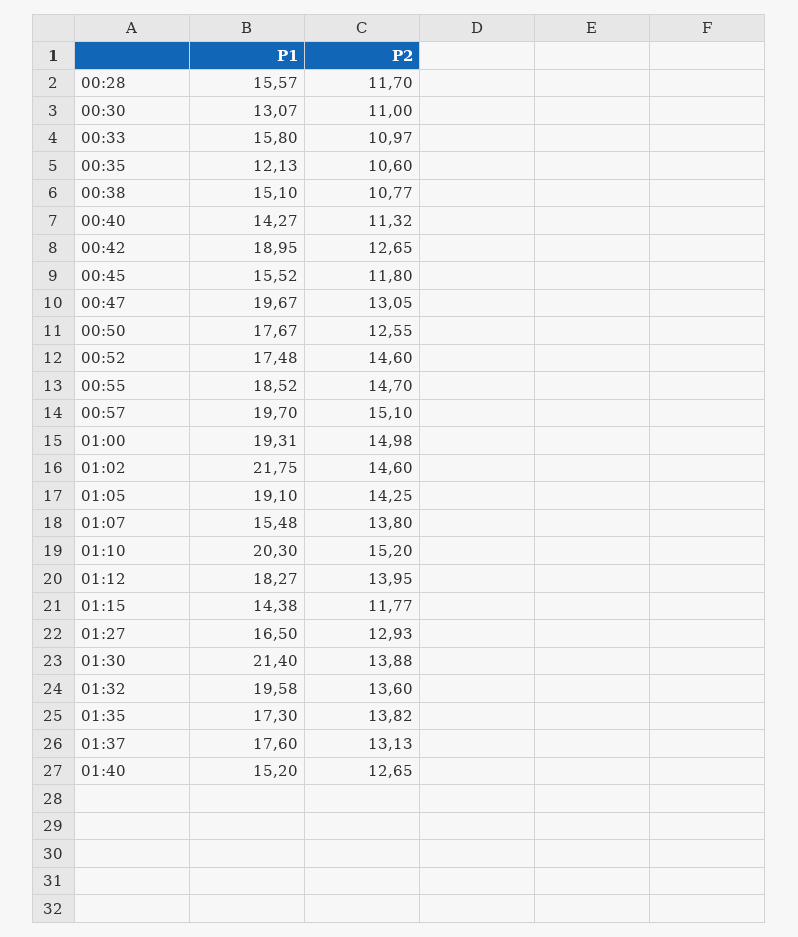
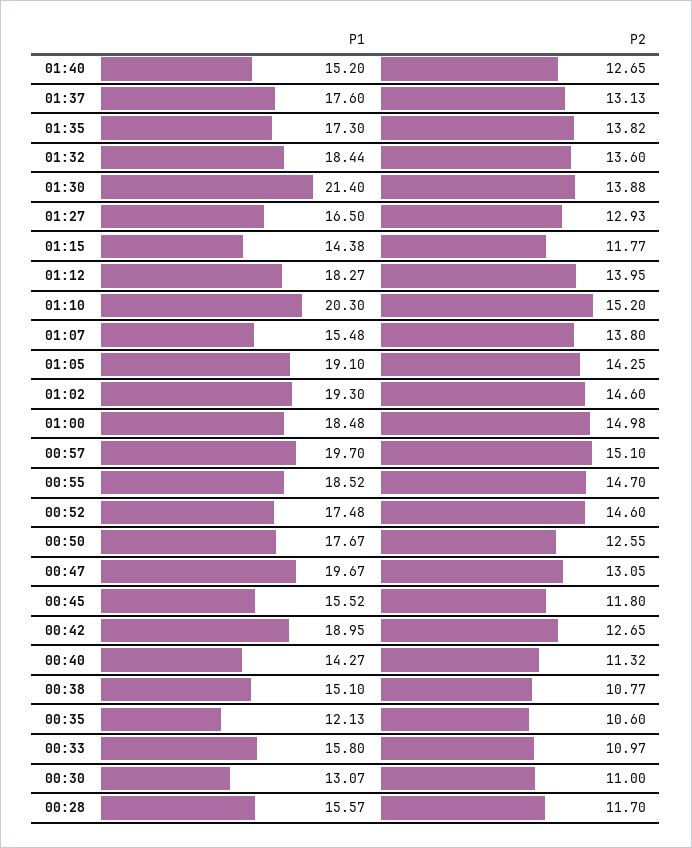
P1, 01:00: 19.31 -> 18.48
P1, 01:02: 21.75 -> 19.3
P1, 01:32: 19.58 -> 18.44

